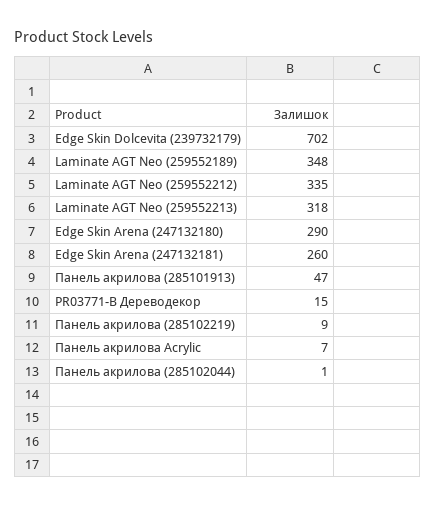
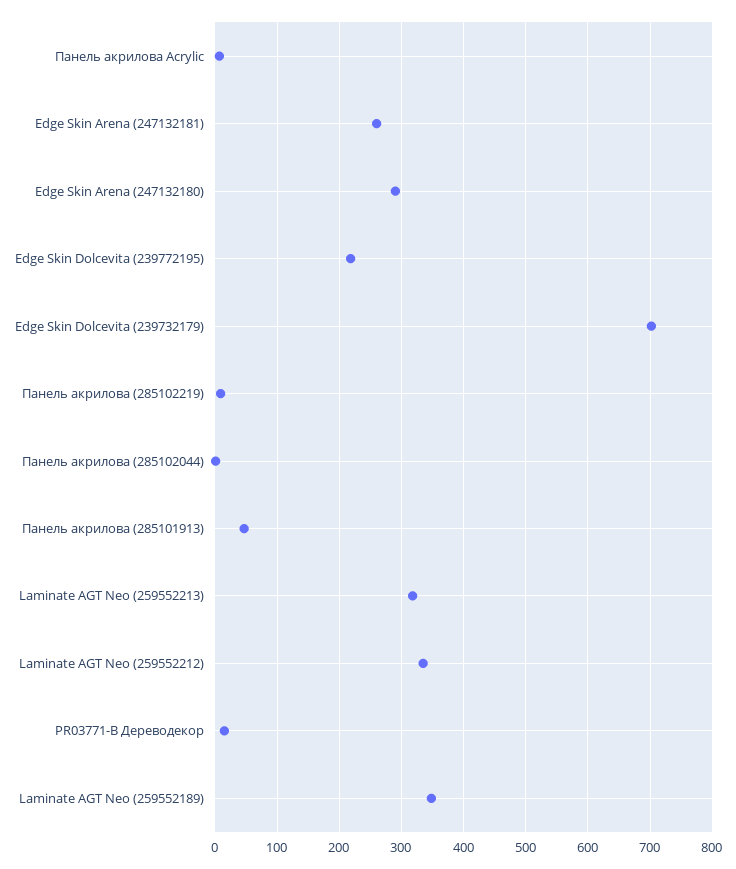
Edge Skin Dolcevita (239772195): none -> 220

